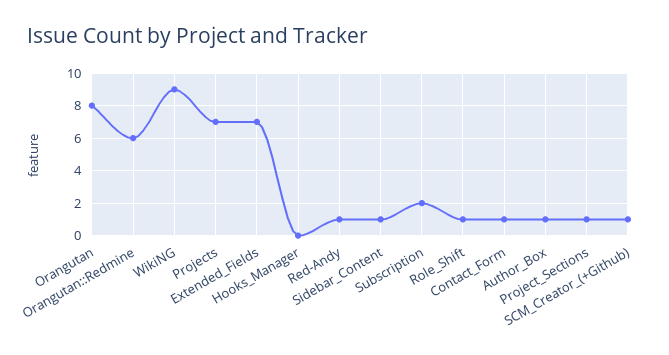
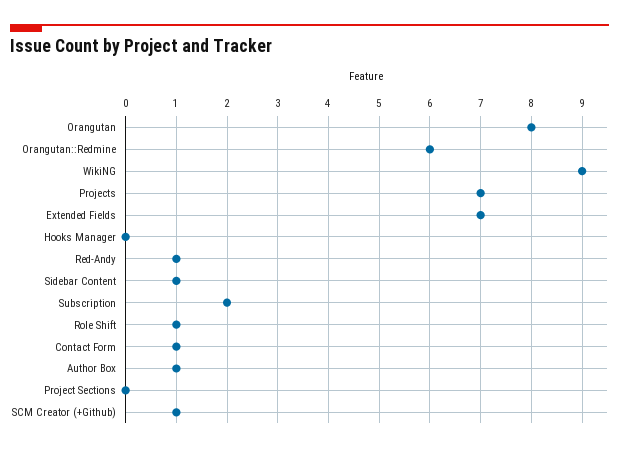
Project_Sections: 1 -> 0

